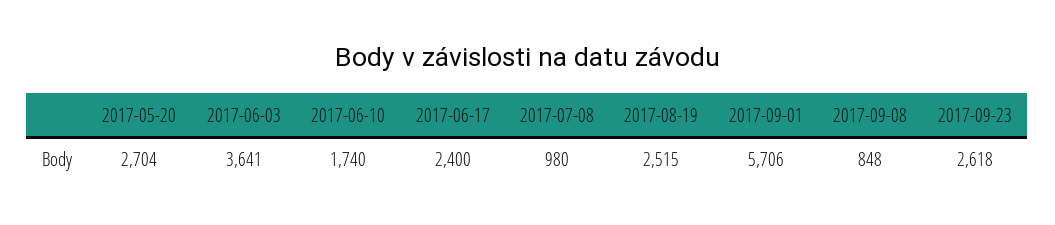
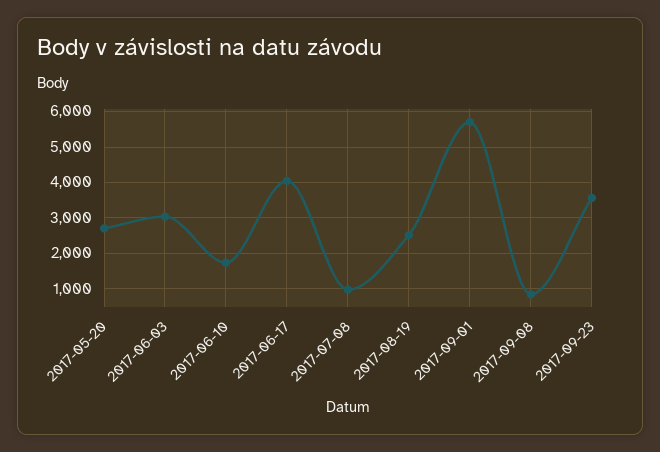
2017-06-03: 3641 -> 3000
2017-06-17: 2400 -> 4000
2017-09-23: 2618 -> 3600

